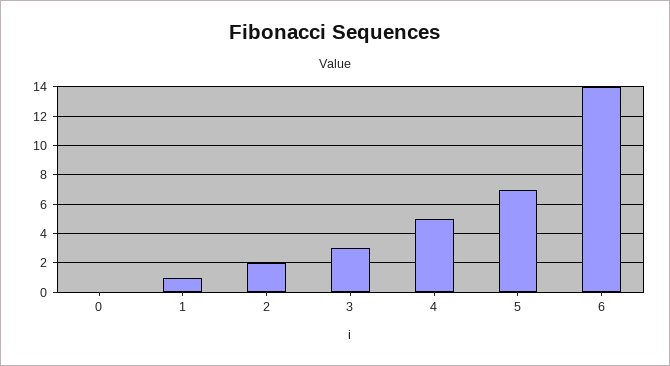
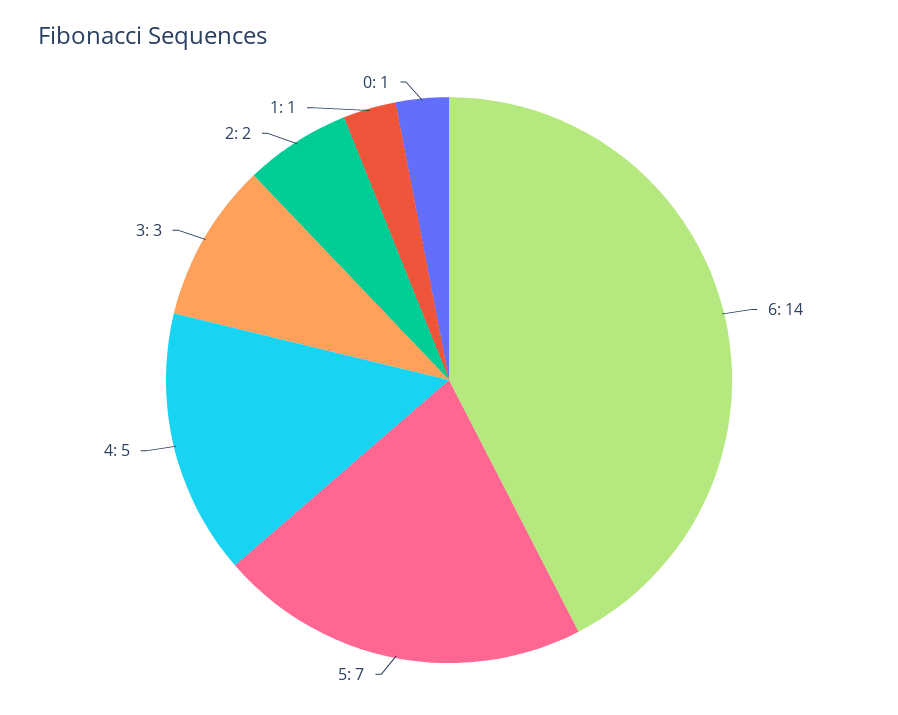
0: 0 -> 1

